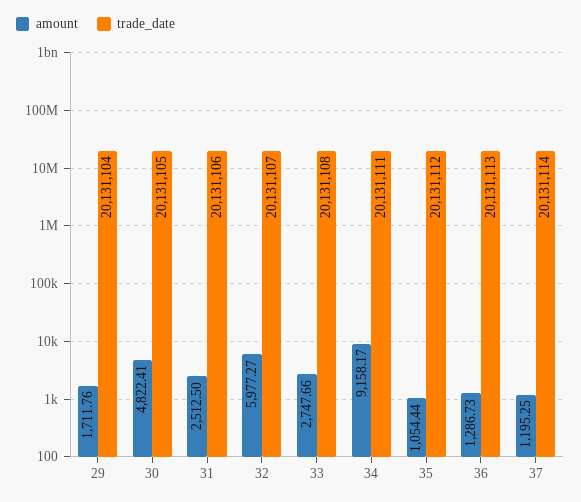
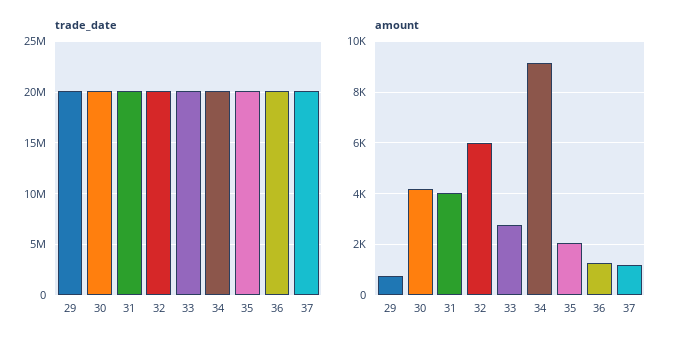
amount, 29: 1711.76 -> 750
amount, 30: 4822.41 -> 4250
amount, 31: 2512.5 -> 4000
amount, 35: 1054.44 -> 2000

